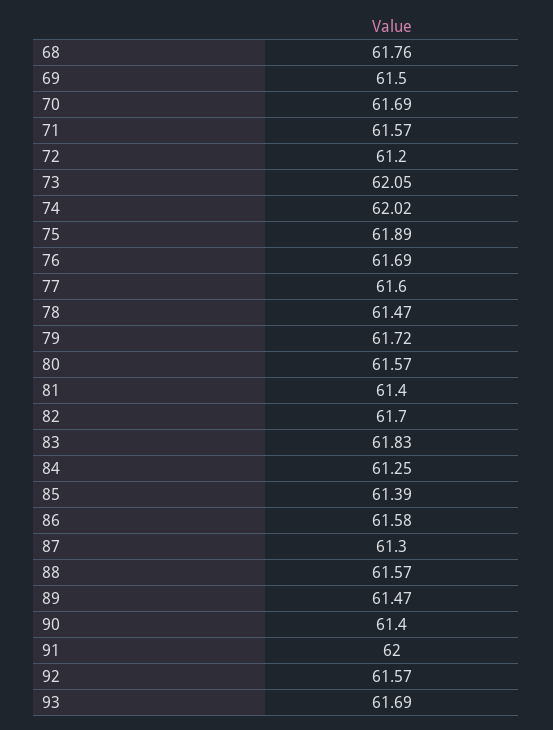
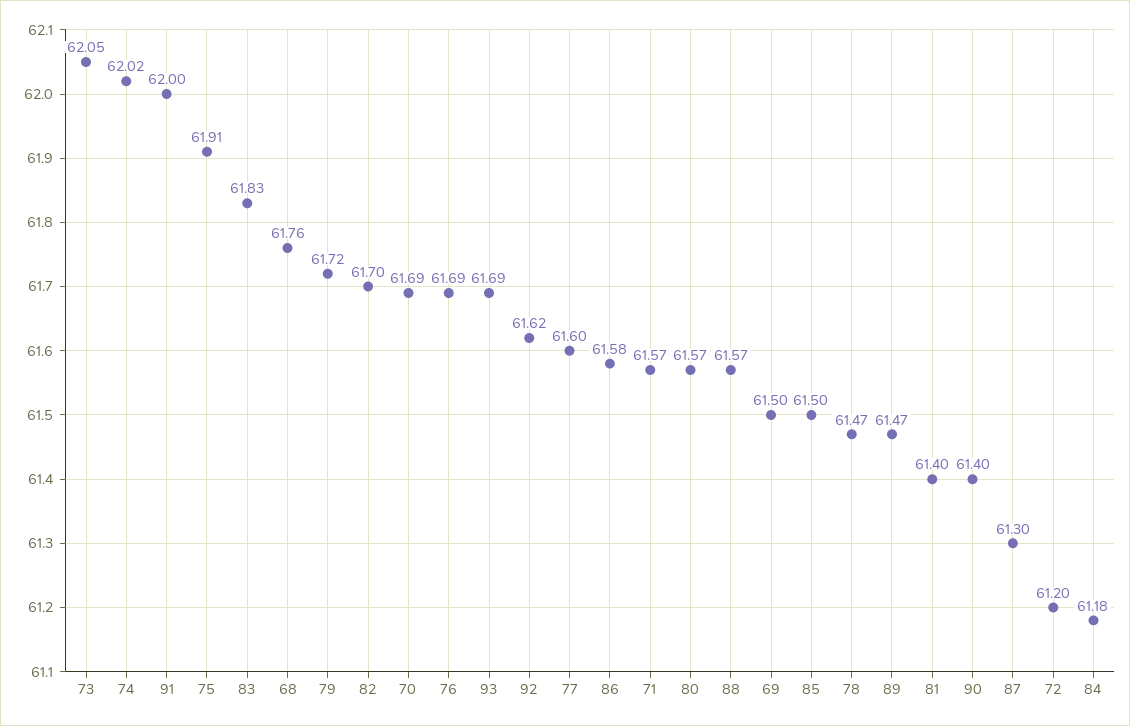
75: 61.89 -> 61.91
84: 61.25 -> 61.18
85: 61.39 -> 61.5
92: 61.57 -> 61.62

